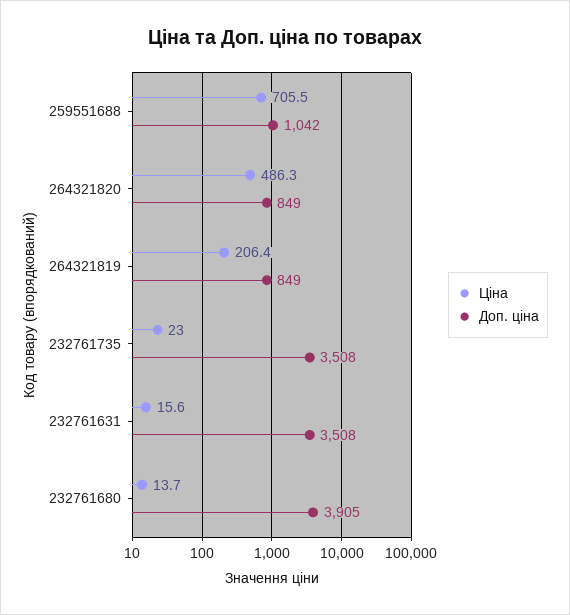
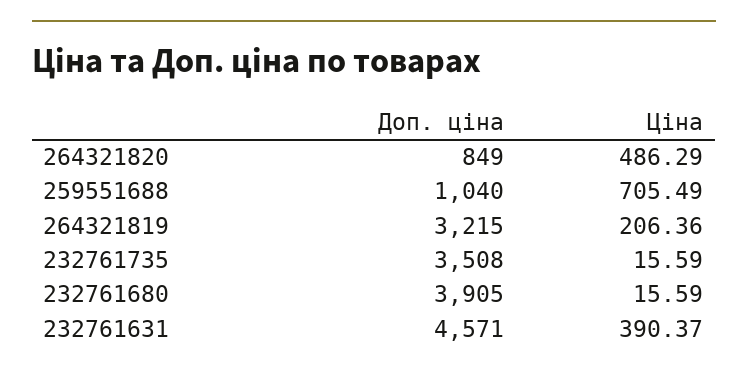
Доп. ціна, 259551688: 1042 -> 1040
Доп. ціна, 264321819: 849 -> 3215
Ціна, 232761735: 23 -> 15.59
Ціна, 232761631: 15.6 -> 390.37
Доп. ціна, 232761631: 3508 -> 4571
Ціна, 232761680: 13.7 -> 15.59

